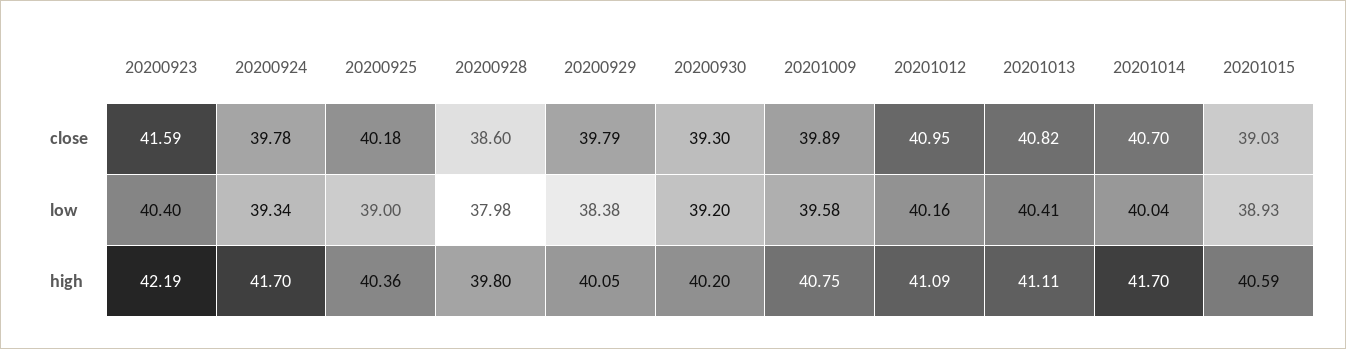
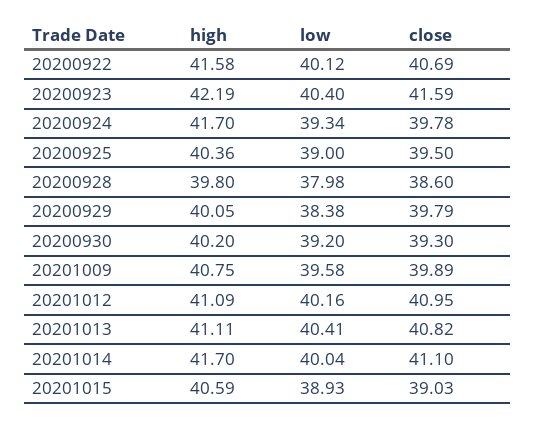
20200925, close: 40.18 -> 39.5
20201014, close: 40.7 -> 41.1
20200922, high: none -> 41.58
20200922, low: none -> 40.12
20200922, close: none -> 40.69

